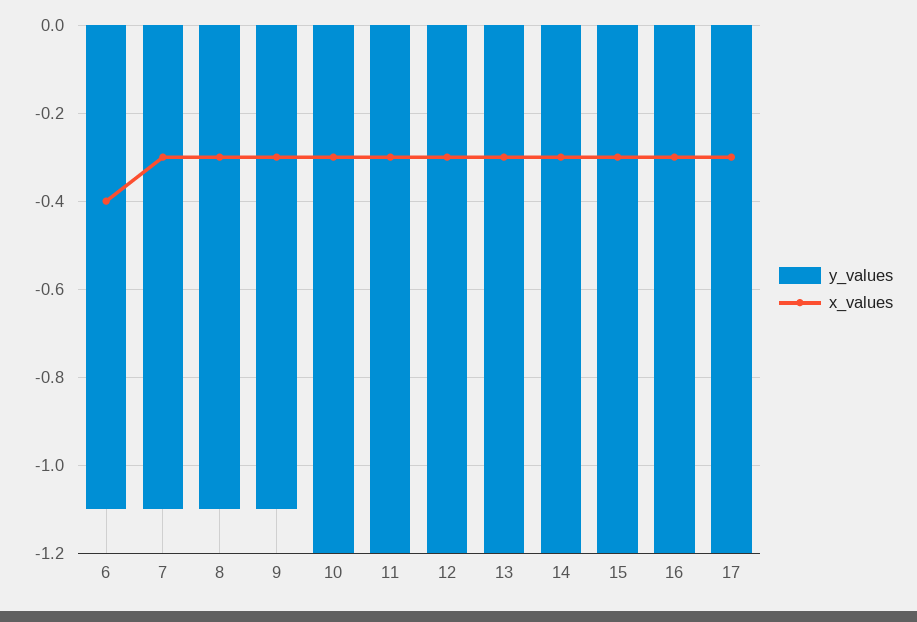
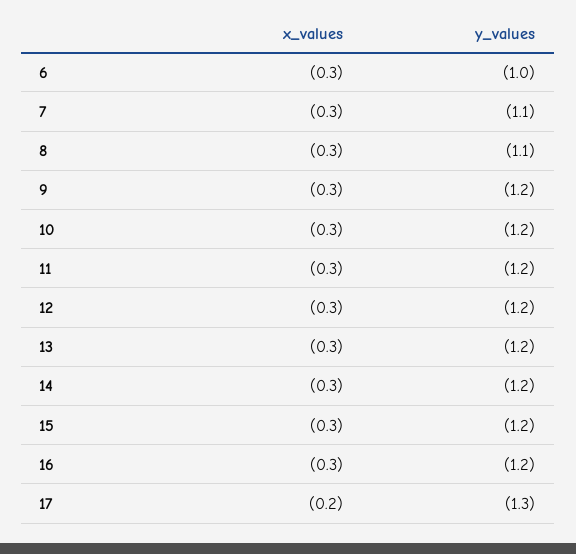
y_values, 6: -1.1 -> -1
x_values, 6: -0.4 -> -0.3
y_values, 9: -1.1 -> -1.2
y_values, 17: -1.2 -> -1.3
x_values, 17: -0.3 -> -0.2

